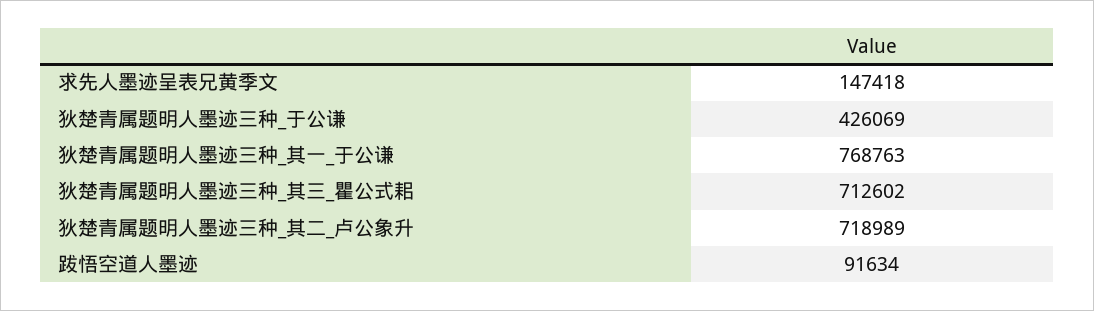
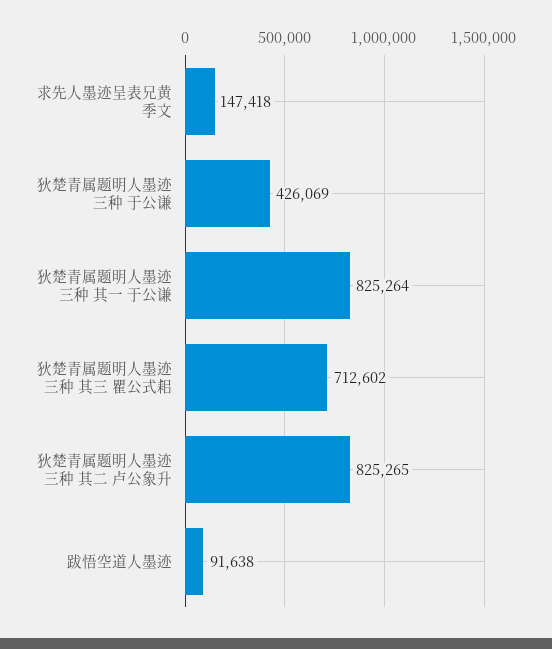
狄楚青属题明人墨迹三种_其一_于公谦: 768763 -> 825264
狄楚青属题明人墨迹三种_其二_卢公象升: 718989 -> 825265
跋悟空道人墨迹: 91634 -> 91638

